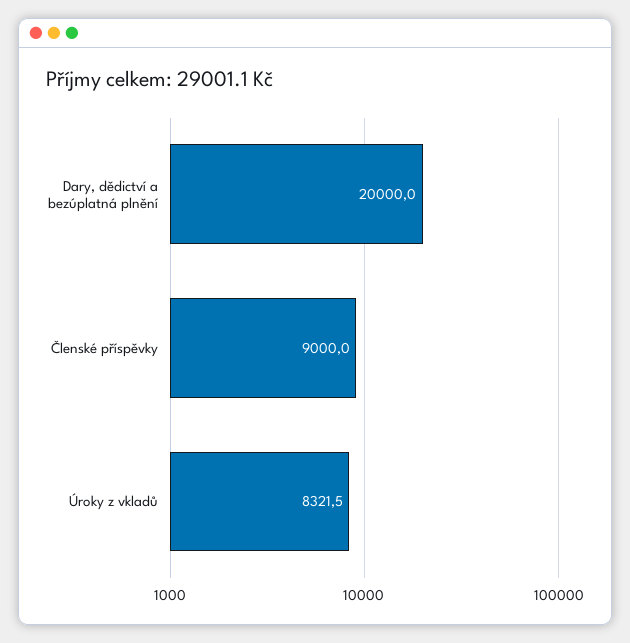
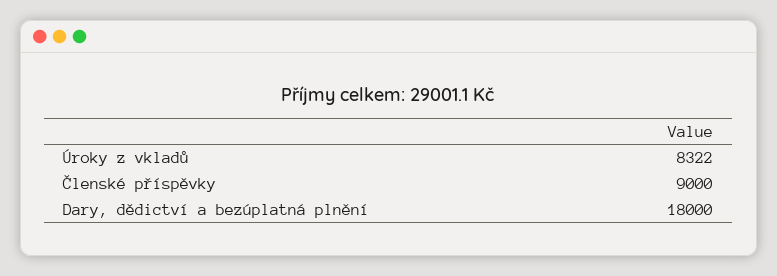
Dary, dědictví a bezúplatná plnění: 20000 -> 18000

